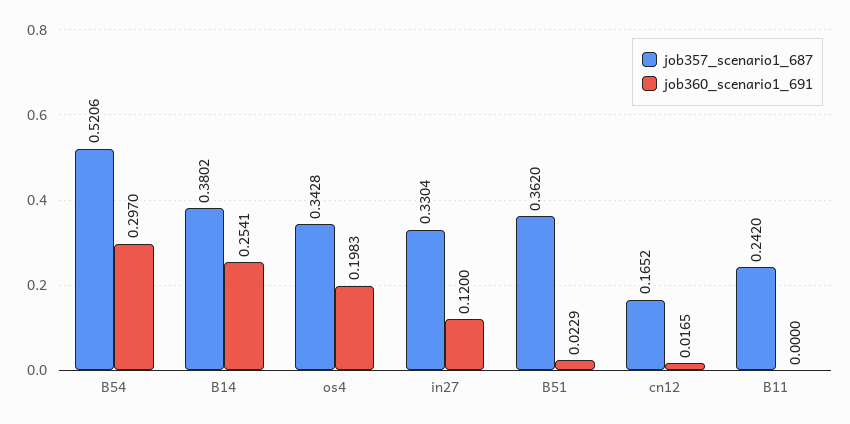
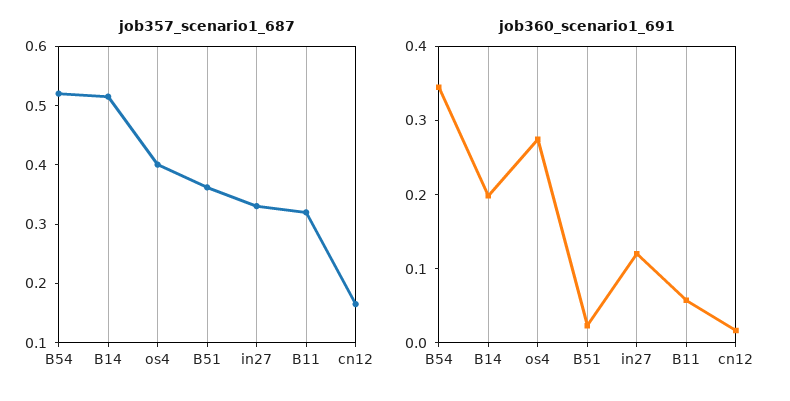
job360_scenario1_691, B54: 0.297 -> 0.34
job357_scenario1_687, B14: 0.3802 -> 0.52
job360_scenario1_691, B14: 0.2541 -> 0.2
job357_scenario1_687, os4: 0.3428 -> 0.4
job360_scenario1_691, os4: 0.1983 -> 0.28
job357_scenario1_687, B11: 0.242 -> 0.32
job360_scenario1_691, B11: 0 -> 0.06

